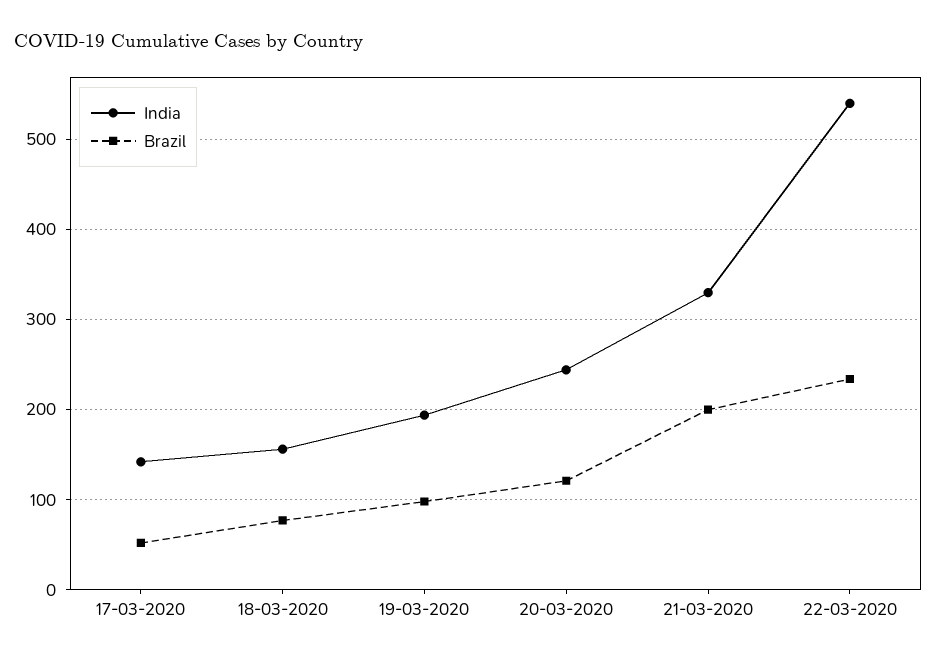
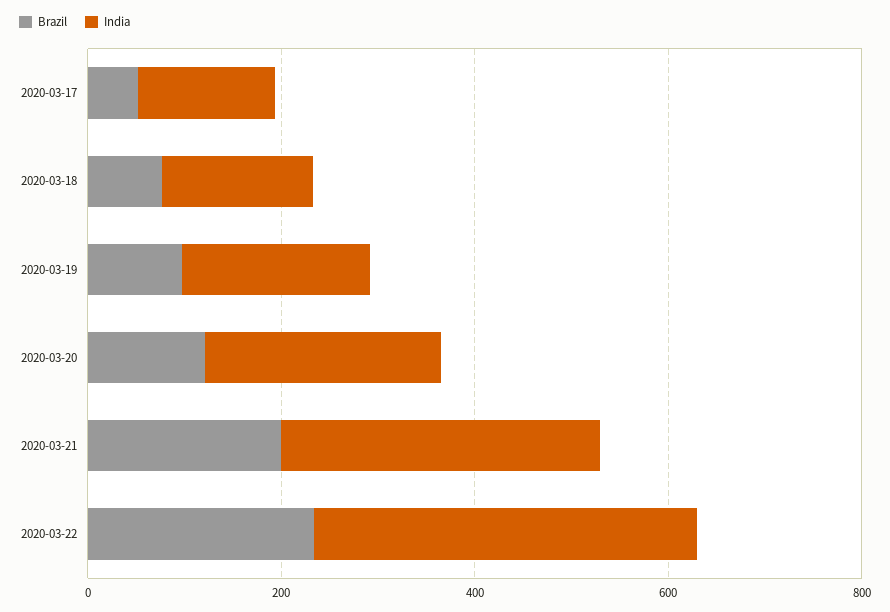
India, 22-03-2020: 540 -> 400

